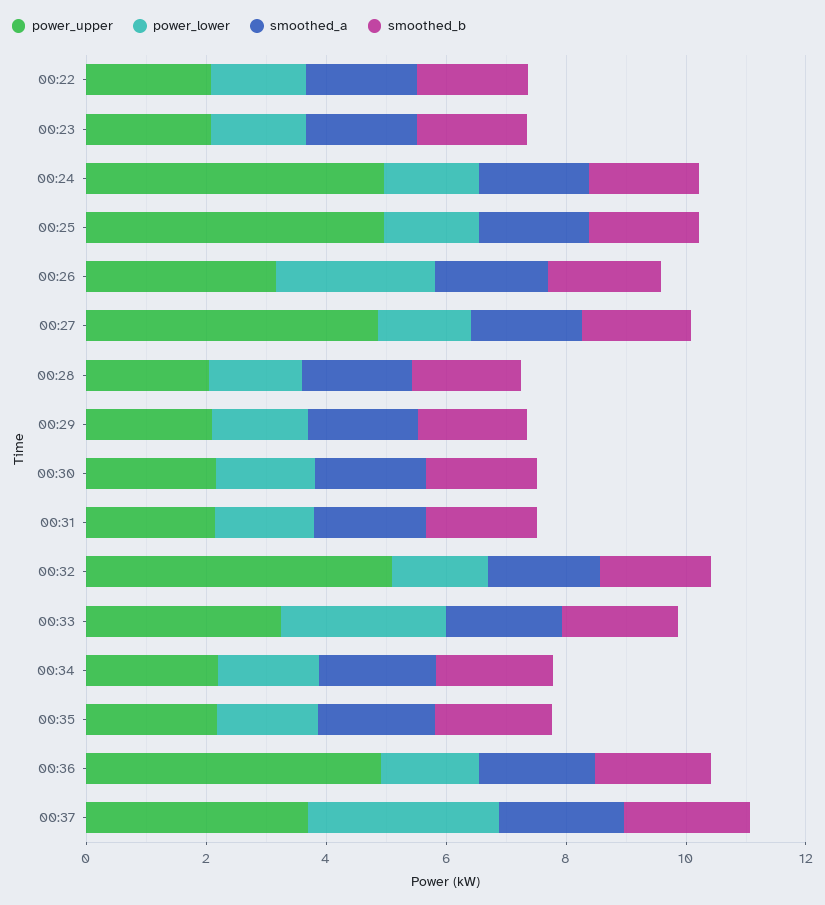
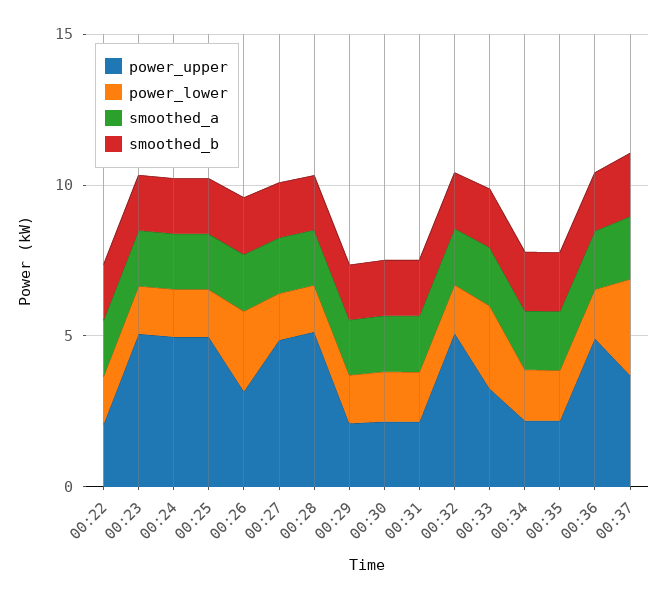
power_upper, 00:23: 2 -> 5
power_upper, 00:28: 2 -> 5

